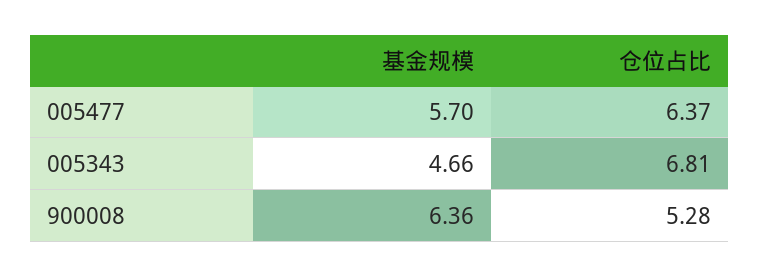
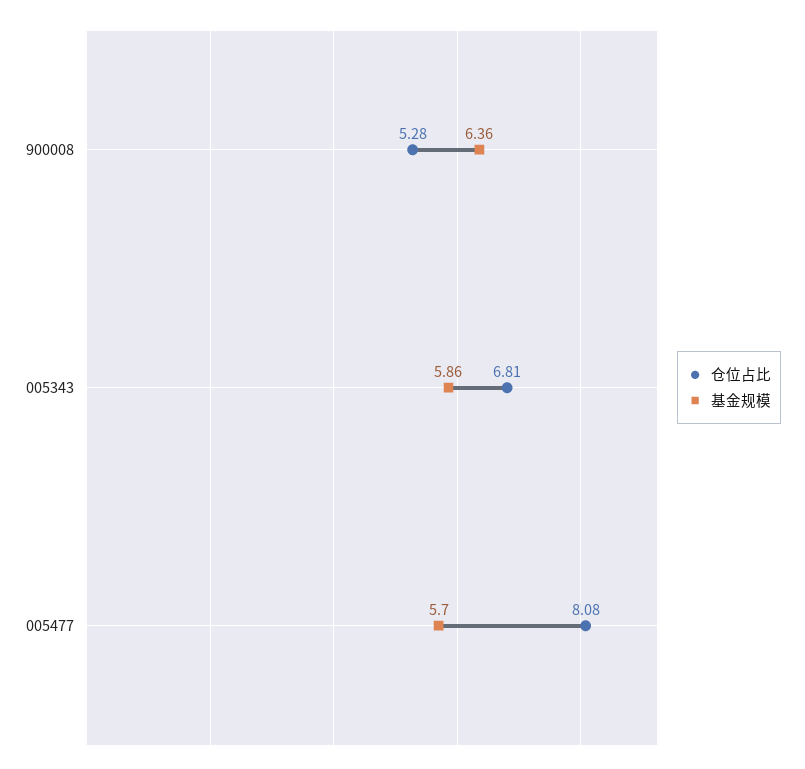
仓位占比, 005477: 6.37 -> 8.08
基金规模, 005343: 4.66 -> 5.86

